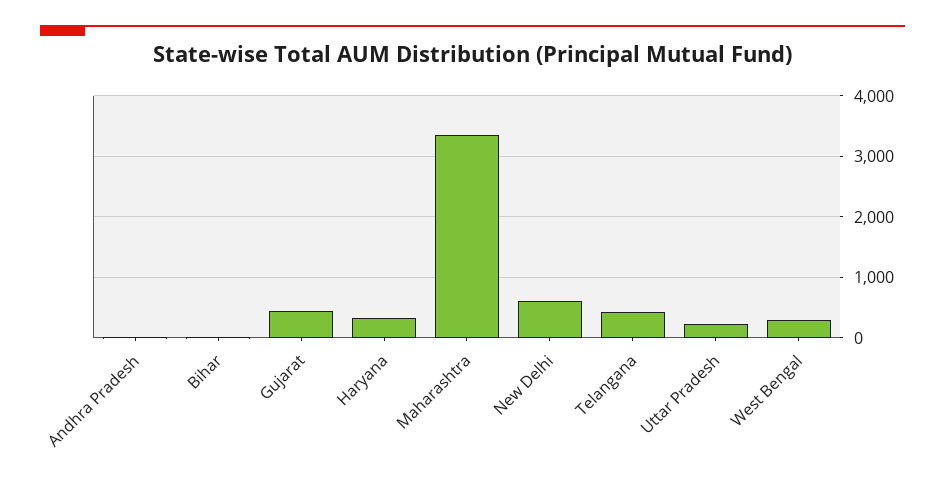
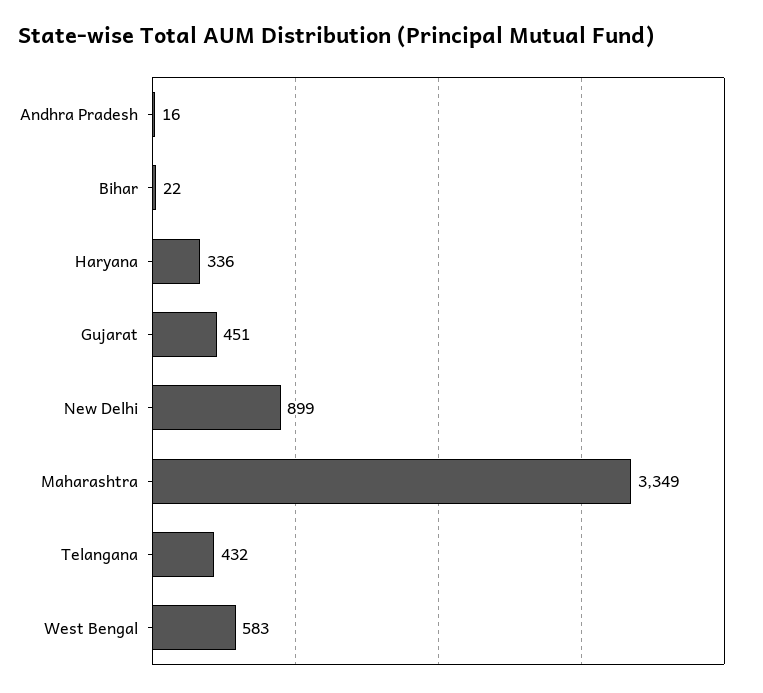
New Delhi: 600 -> 899
Uttar Pradesh: 200 -> none
West Bengal: 300 -> 583

